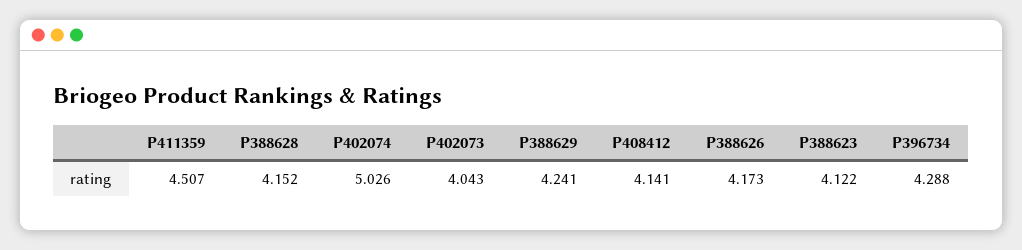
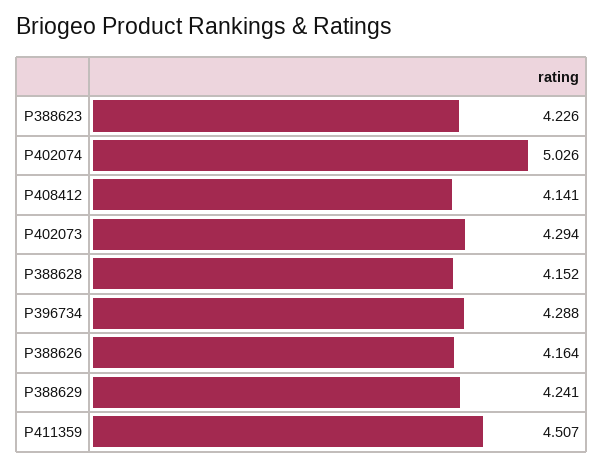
P402073: 4.043 -> 4.294
P388626: 4.173 -> 4.164
P388623: 4.122 -> 4.226

